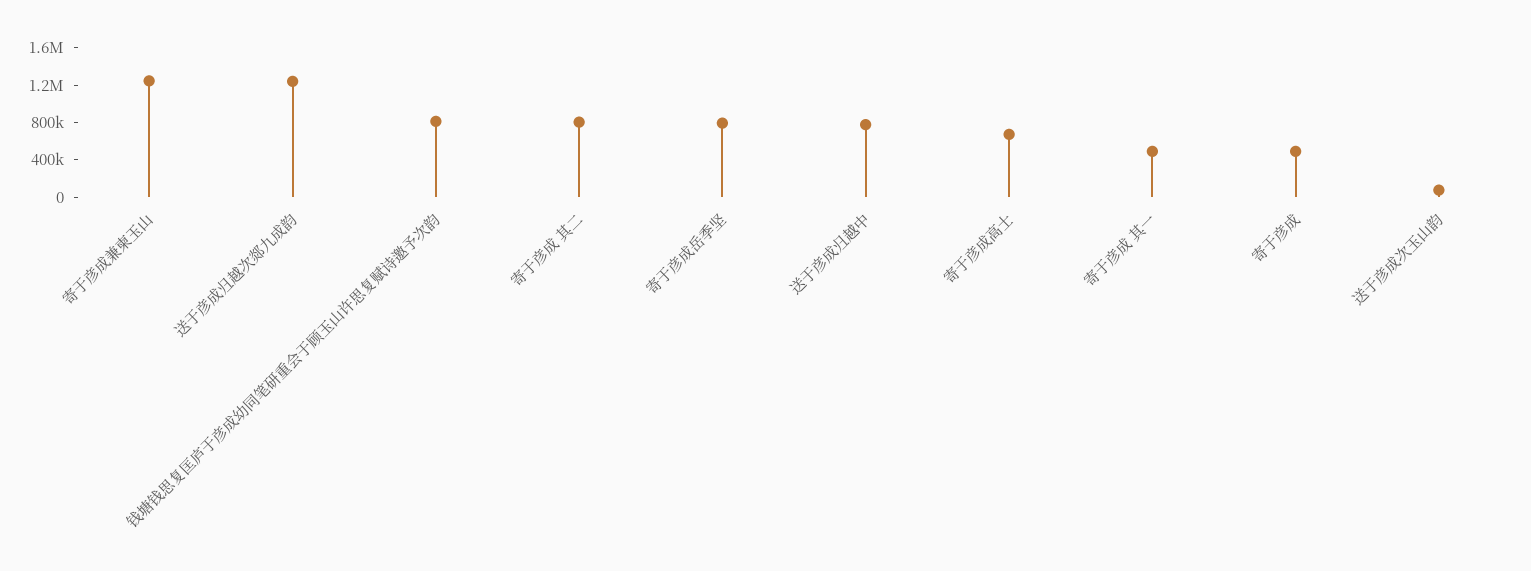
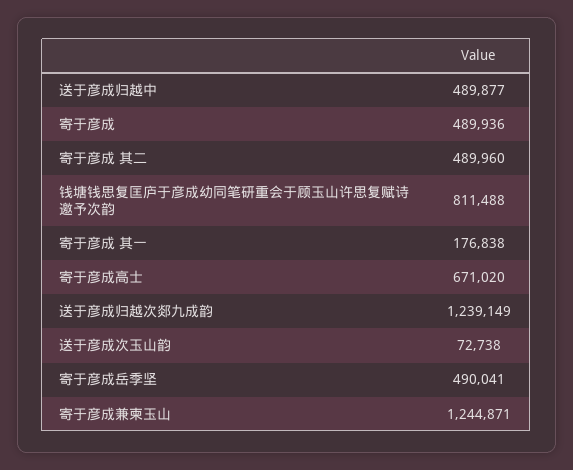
寄于彦成 其二: 800000 -> 489960
寄于彦成岳季坚: 800000 -> 490041
送于彦成归越中: 800000 -> 489877
寄于彦成 其一: 500000 -> 176838

